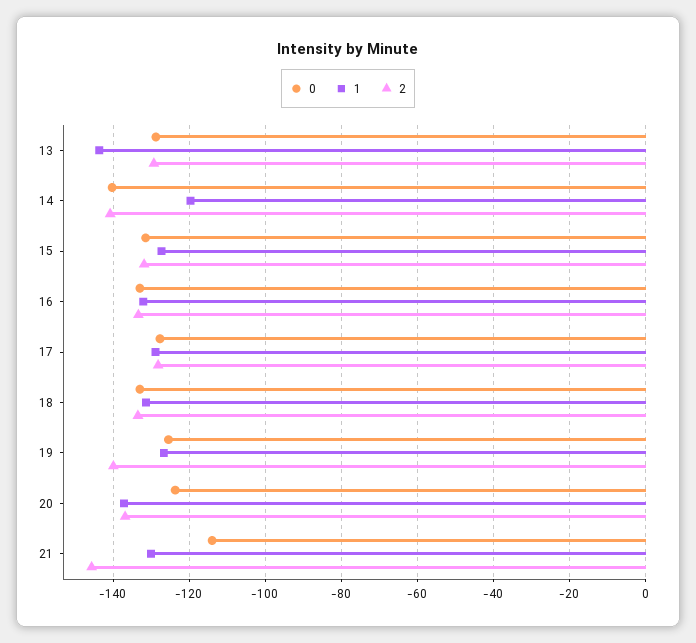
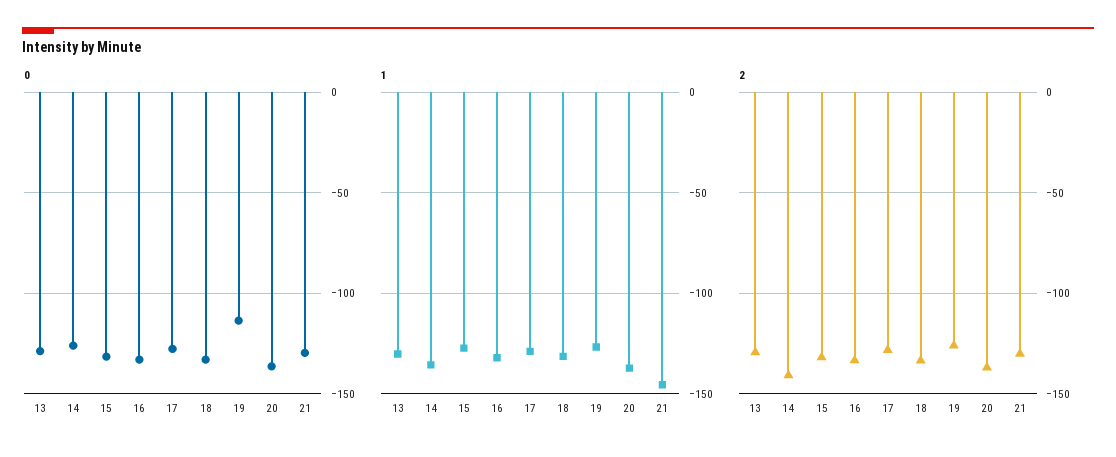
1, 13: -144 -> -130
0, 14: -140 -> -125
1, 14: -120 -> -135
0, 19: -126 -> -115
2, 19: -140 -> -125
0, 20: -124 -> -135
0, 21: -114 -> -130
1, 21: -130 -> -145
2, 21: -146 -> -130

